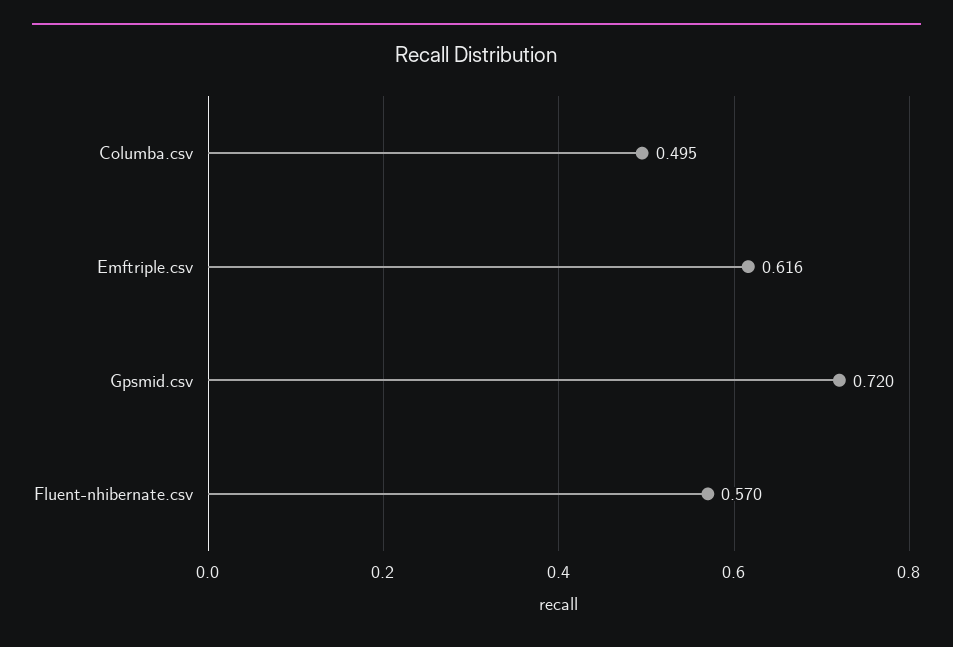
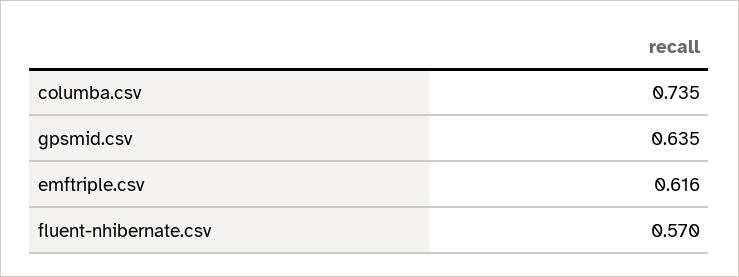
Columba.csv: 0.495 -> 0.735
Gpsmid.csv: 0.72 -> 0.635

